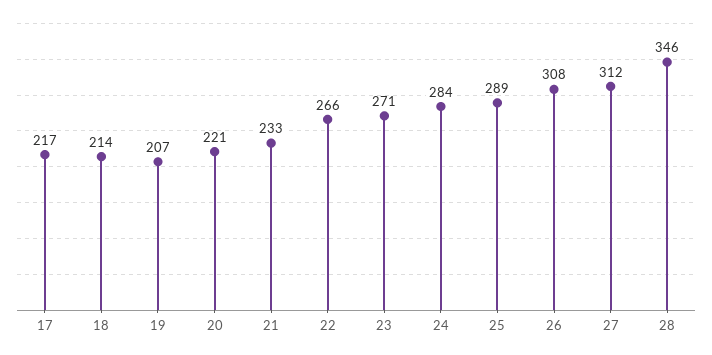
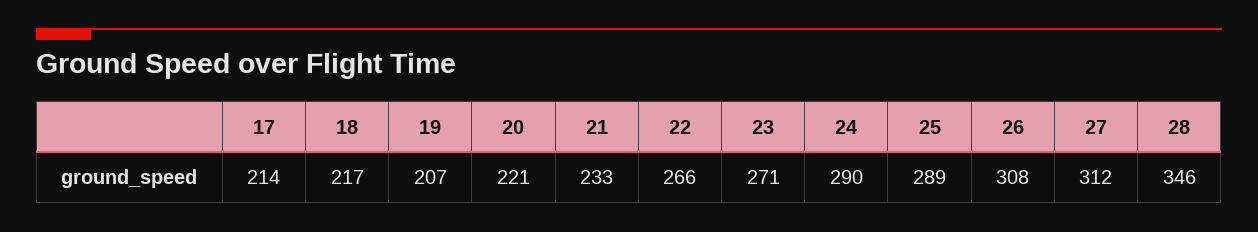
17: 217 -> 214
18: 214 -> 217
24: 284 -> 290

